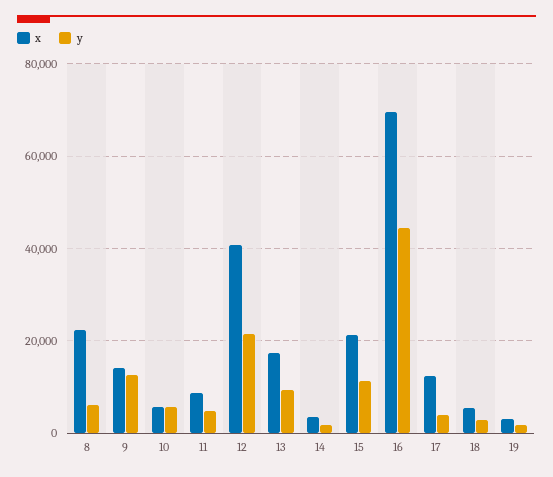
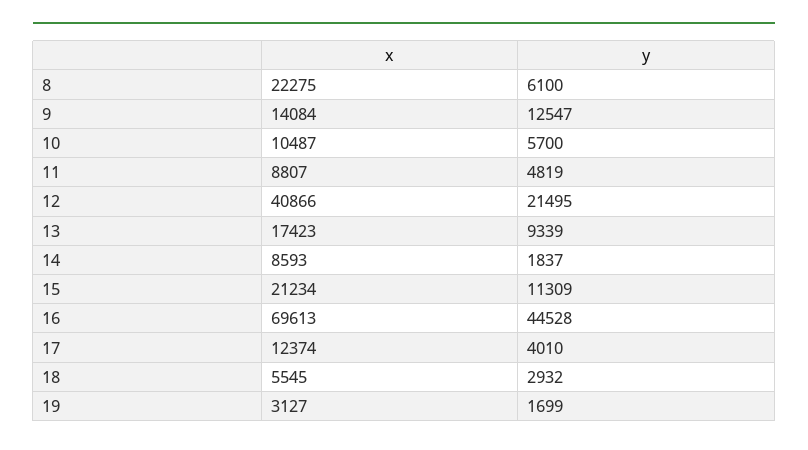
x, 10: 6000 -> 10487
x, 14: 4000 -> 8593

